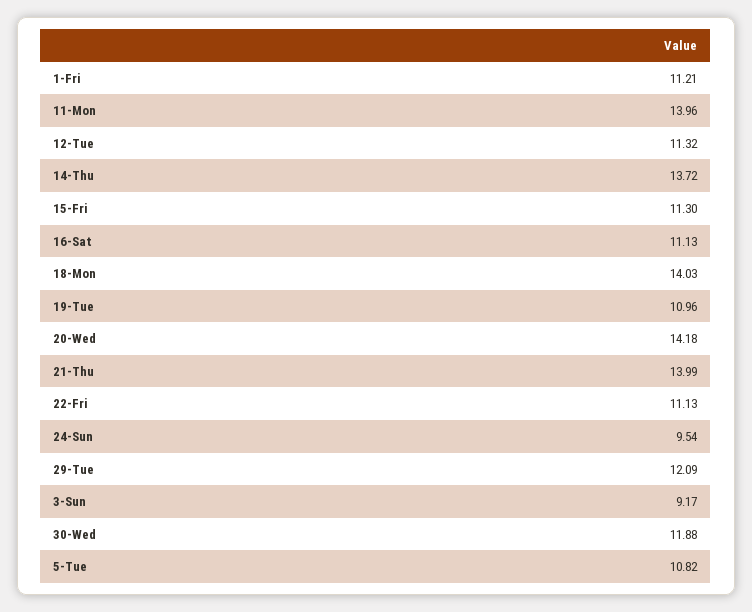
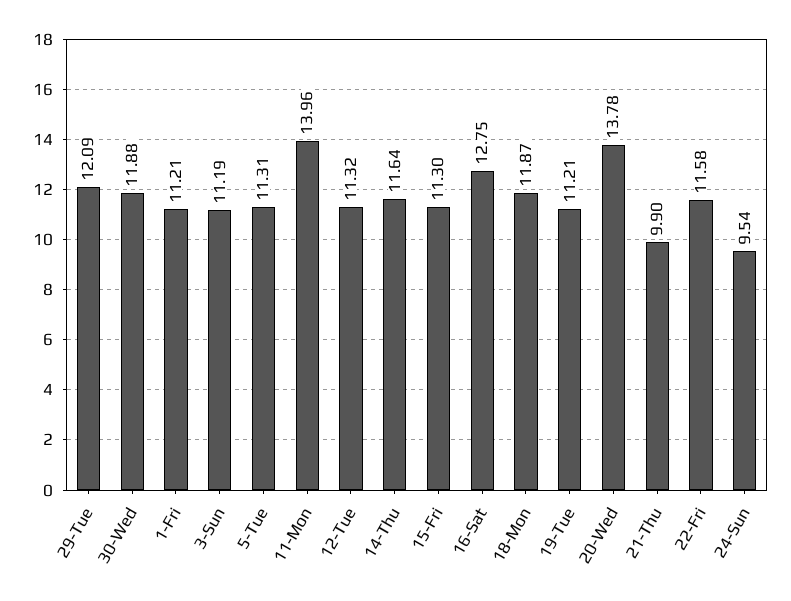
14-Thu: 13.72 -> 11.64
16-Sat: 11.13 -> 12.75
18-Mon: 14.03 -> 11.87
19-Tue: 10.96 -> 11.21
20-Wed: 14.18 -> 13.78
21-Thu: 13.99 -> 9.9
22-Fri: 11.13 -> 11.58
3-Sun: 9.17 -> 11.19
5-Tue: 10.82 -> 11.31

